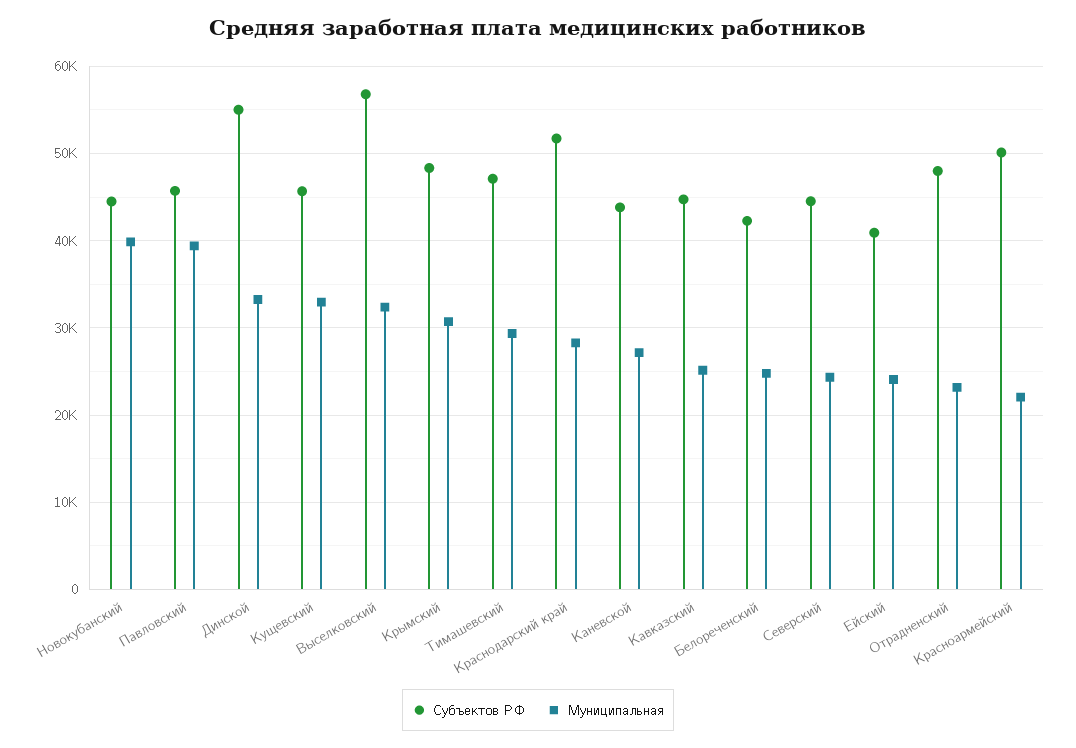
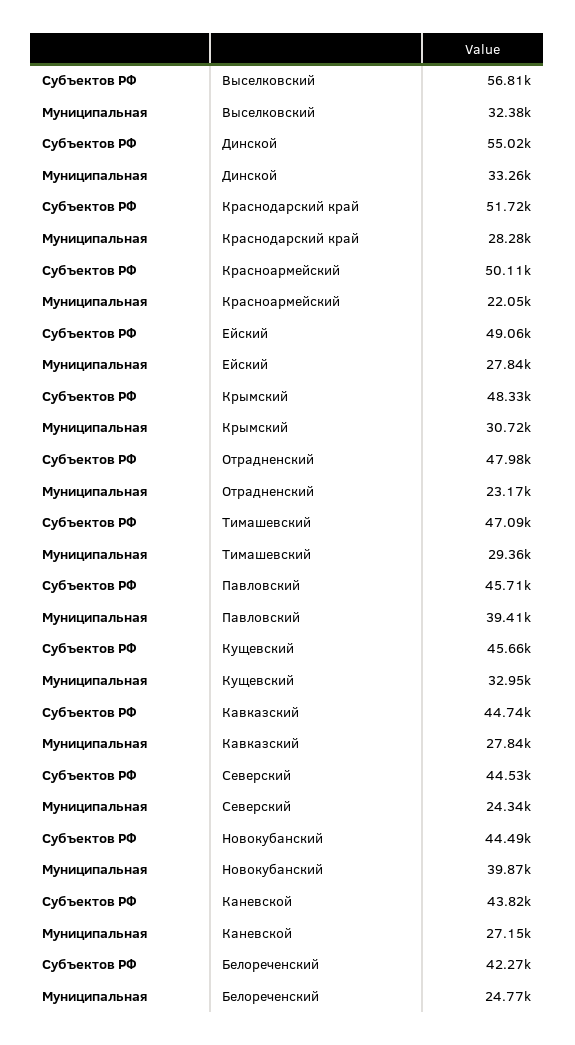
Муниципальная, Кавказский: 25000 -> 27840
Субъектов РФ, Ейский: 41000 -> 49060
Муниципальная, Ейский: 24000 -> 27840

